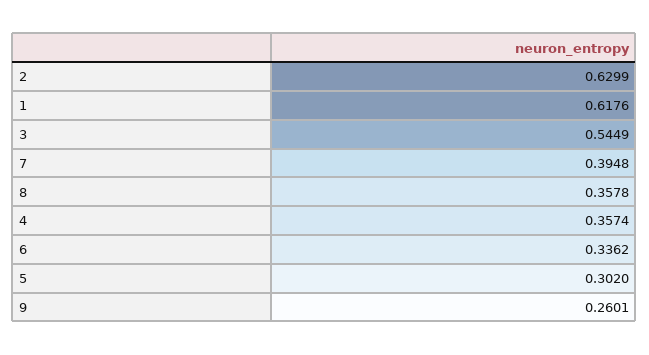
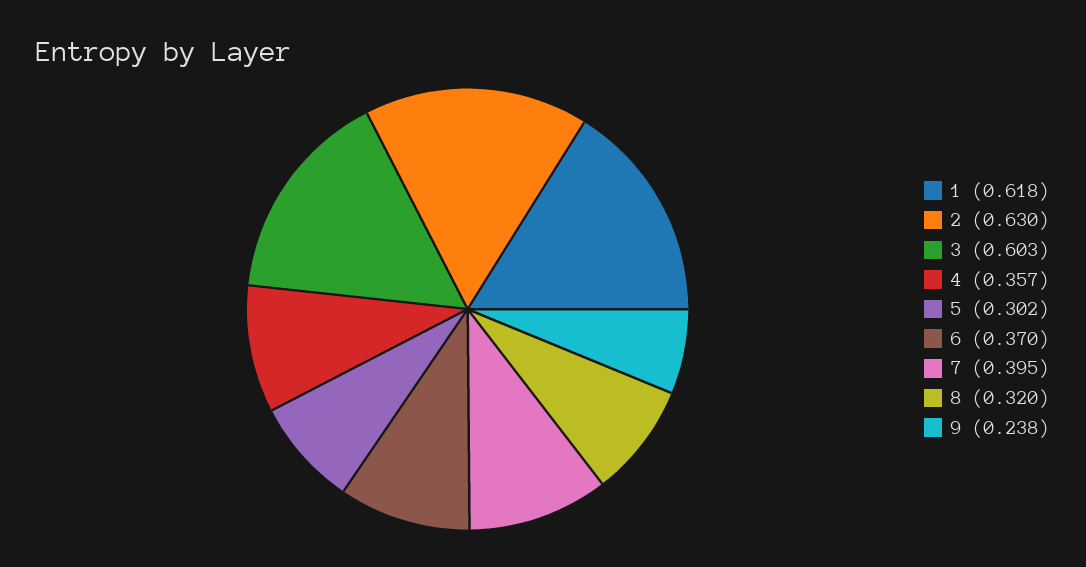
3: 0.5449 -> 0.603
8: 0.3578 -> 0.32
6: 0.3362 -> 0.37
9: 0.2601 -> 0.238

